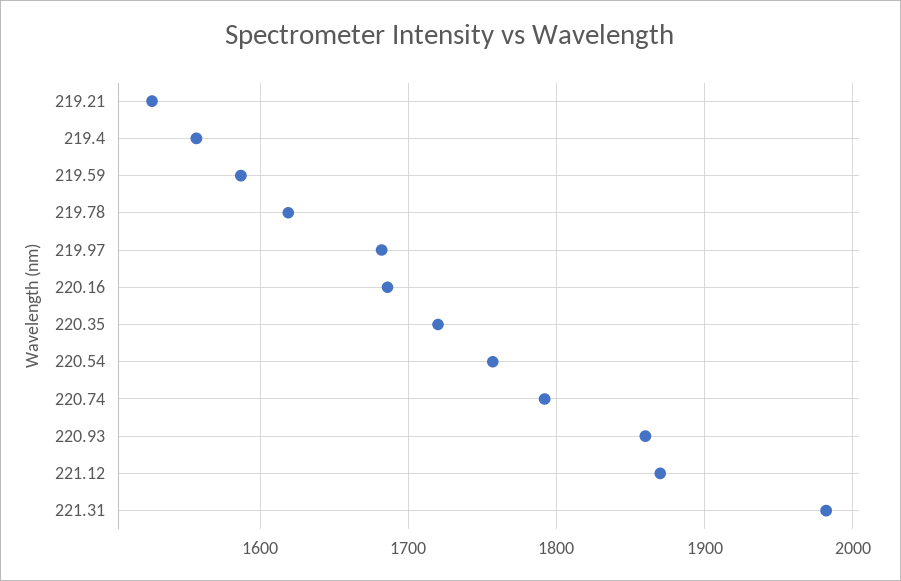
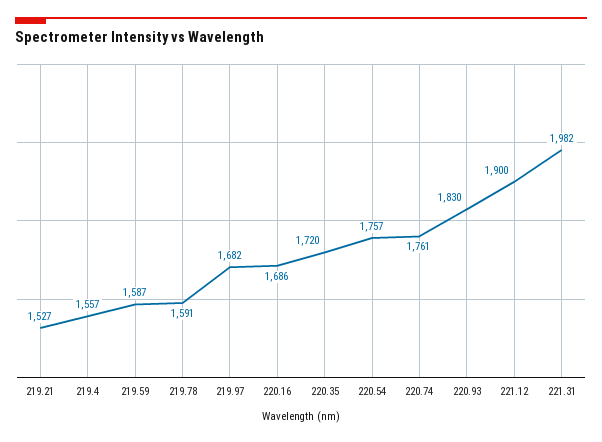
219.78: 1620 -> 1591
220.74: 1790 -> 1761
220.93: 1860 -> 1830
221.12: 1870 -> 1900

